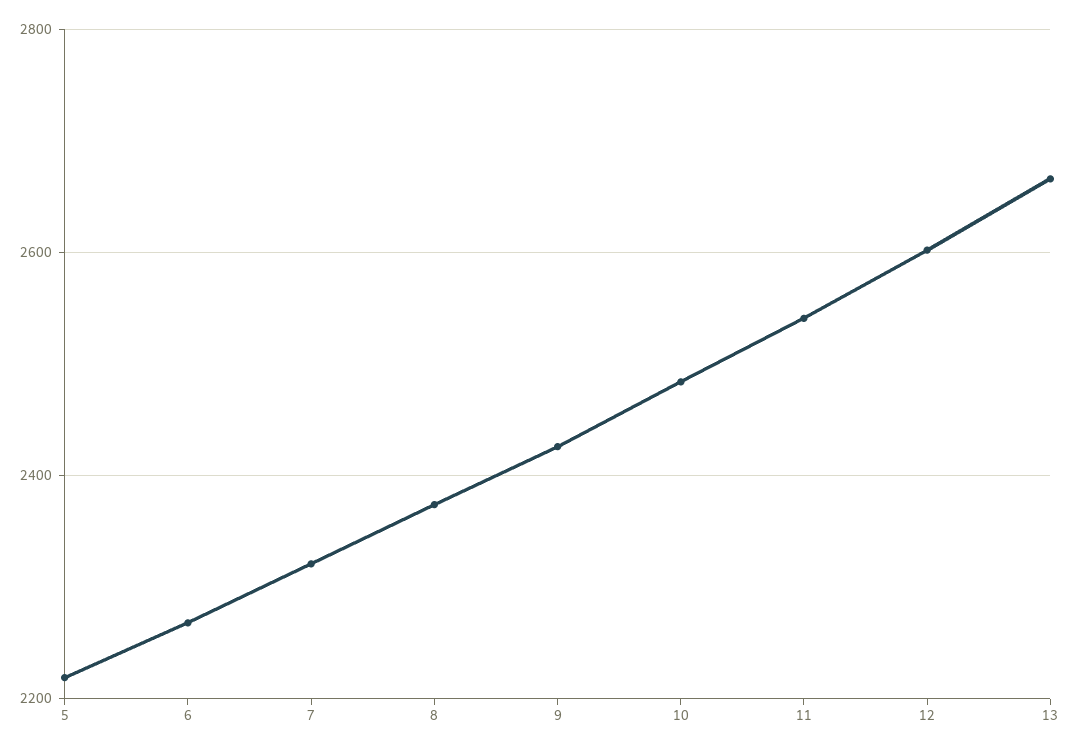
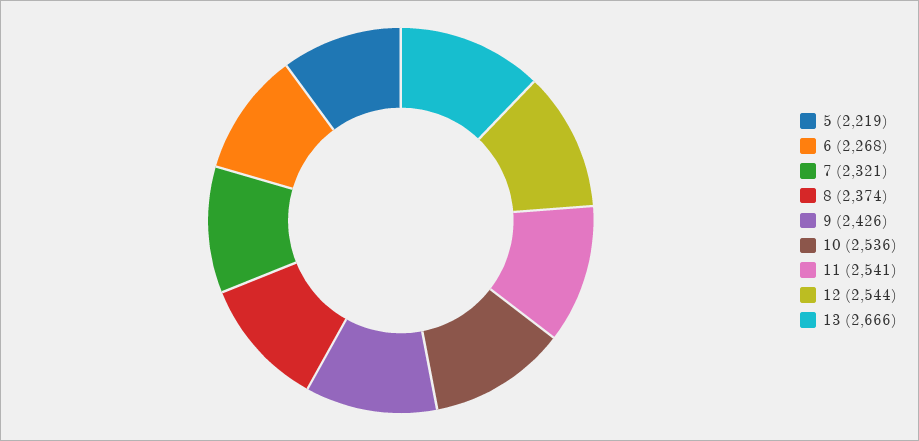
10: 2480 -> 2536
12: 2600 -> 2544

